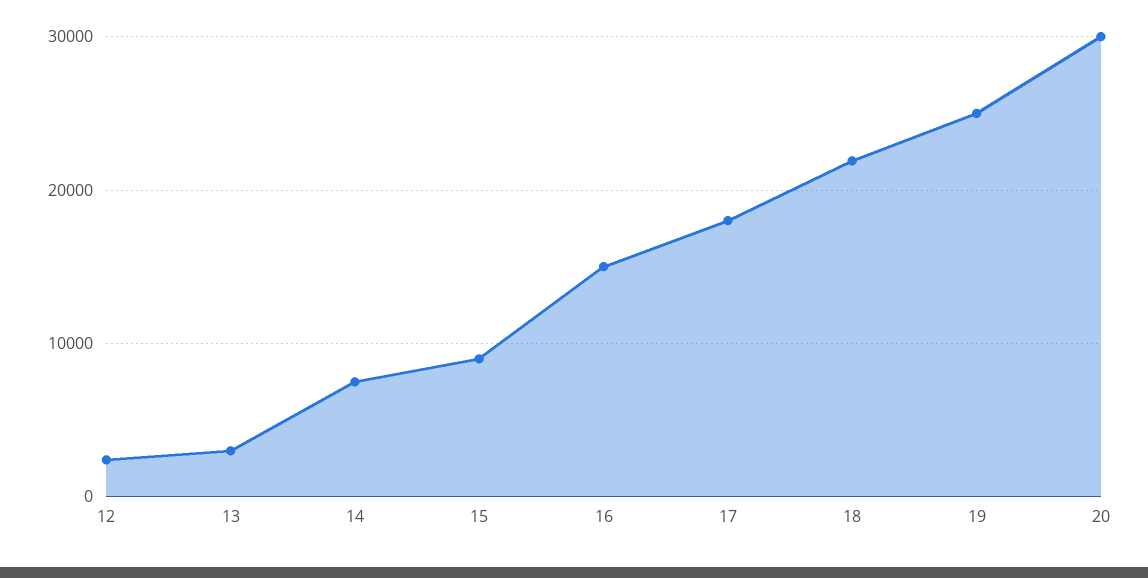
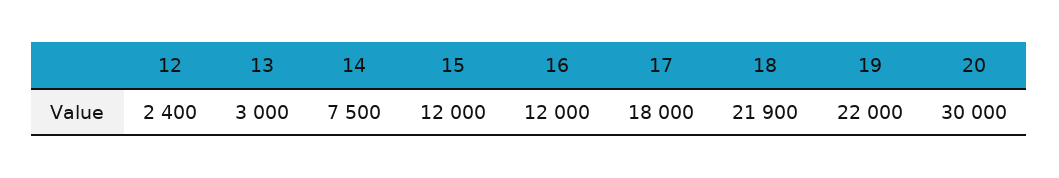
15: 9000 -> 12000
16: 15000 -> 12000
19: 25000 -> 22000

